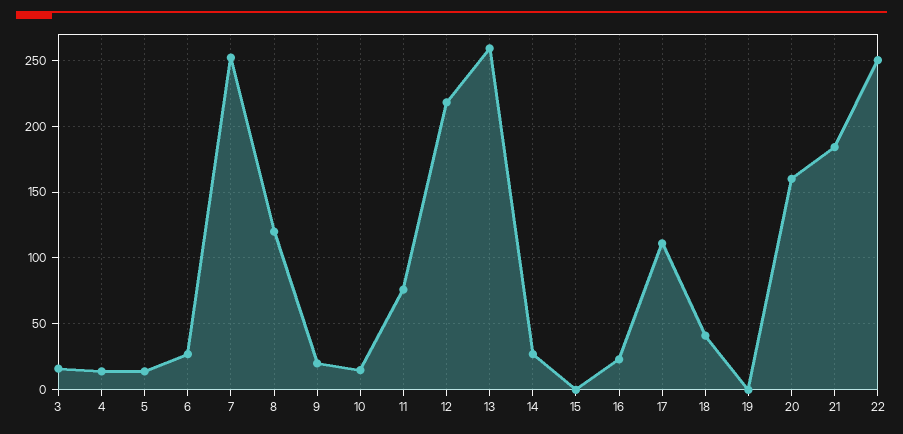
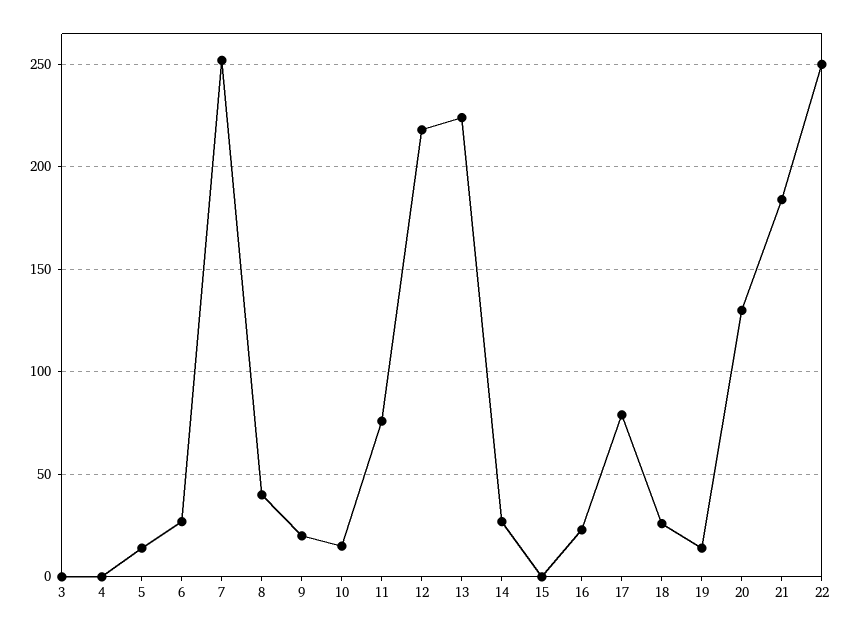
3: 15 -> 0
4: 15 -> 0
8: 120 -> 40
13: 260 -> 225
17: 110 -> 80
18: 40 -> 25
19: 0 -> 15
20: 160 -> 130

